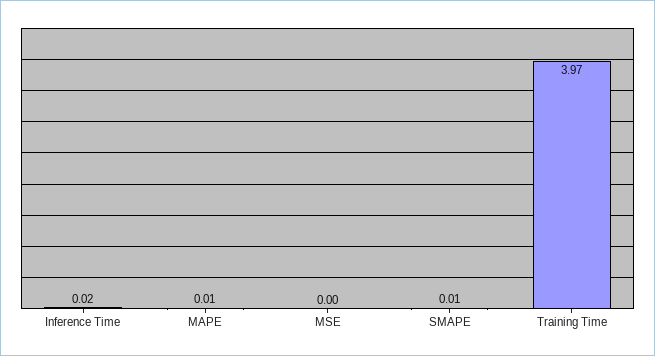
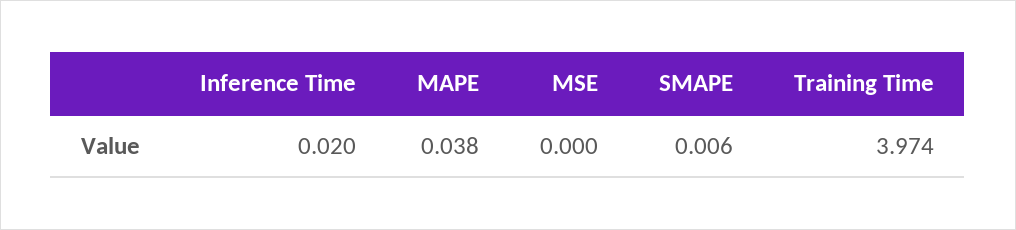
MAPE: 0.01 -> 0.038

